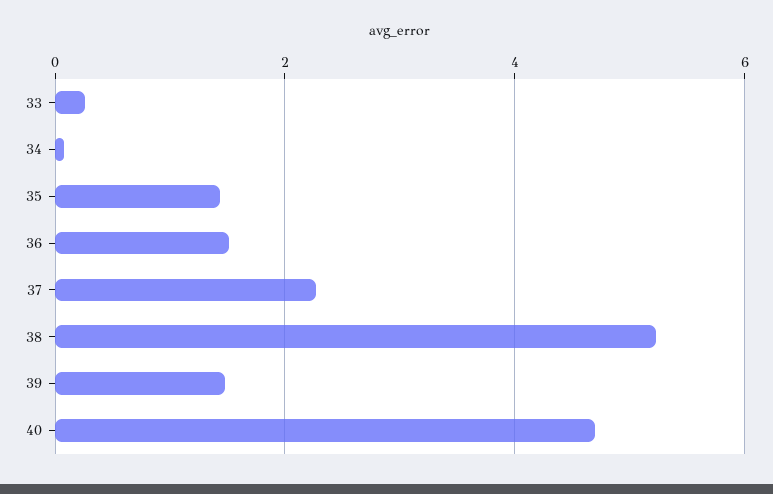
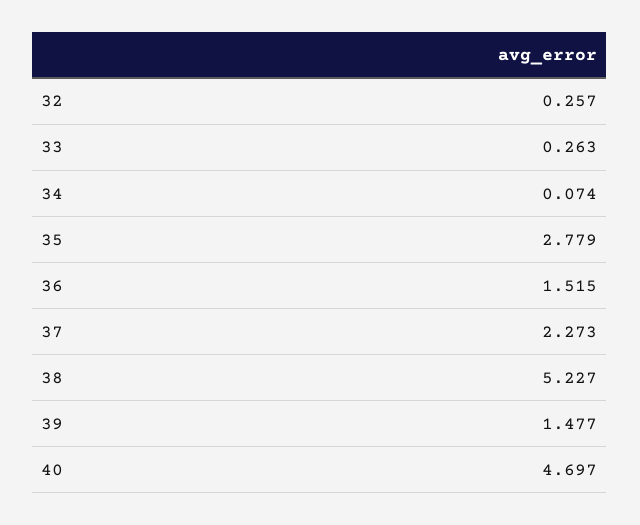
35: 1.4 -> 2.779
32: none -> 0.257

